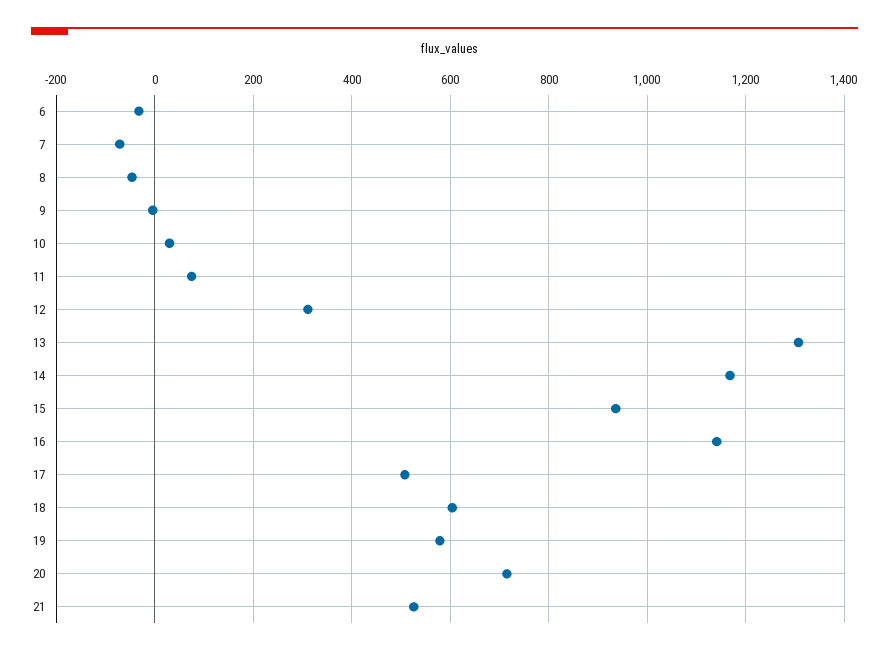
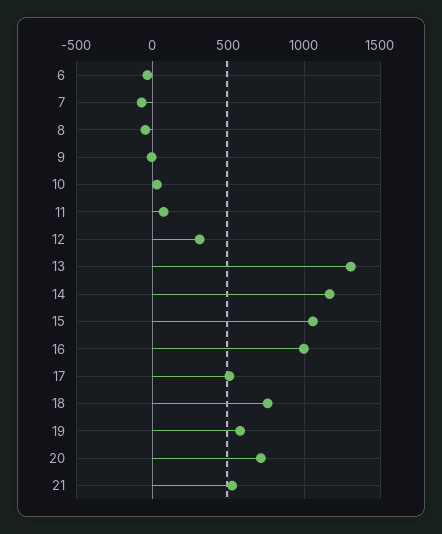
15: 940 -> 1050
16: 1140 -> 1000
18: 600 -> 750

